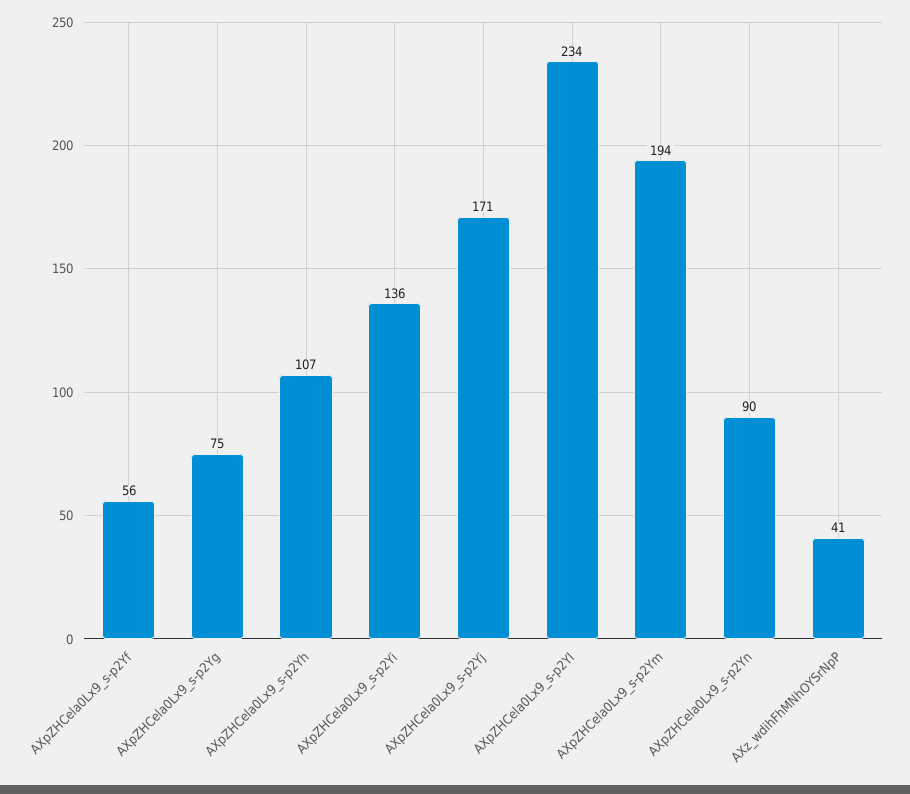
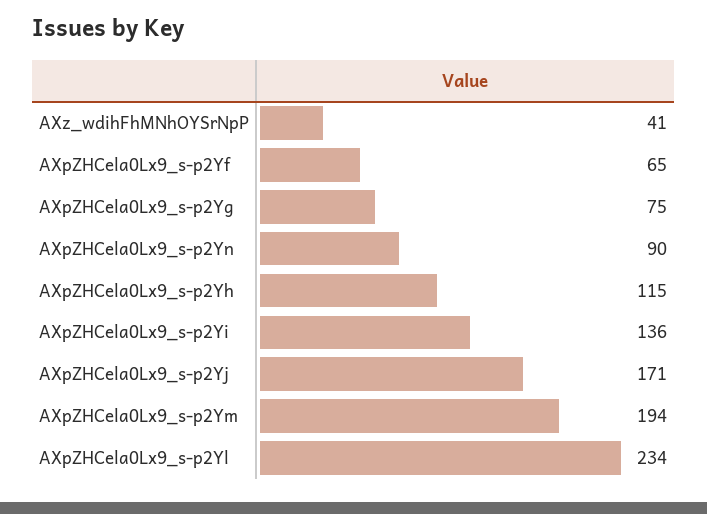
AXpZHCela0Lx9_s-p2Yf: 56 -> 65
AXpZHCela0Lx9_s-p2Yh: 107 -> 115

